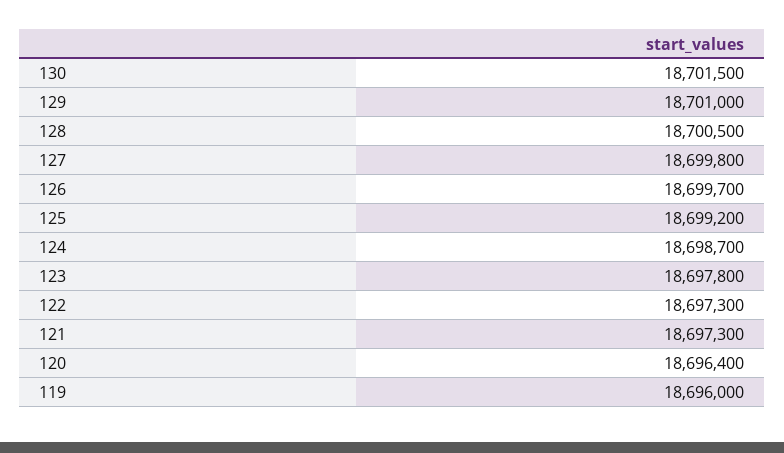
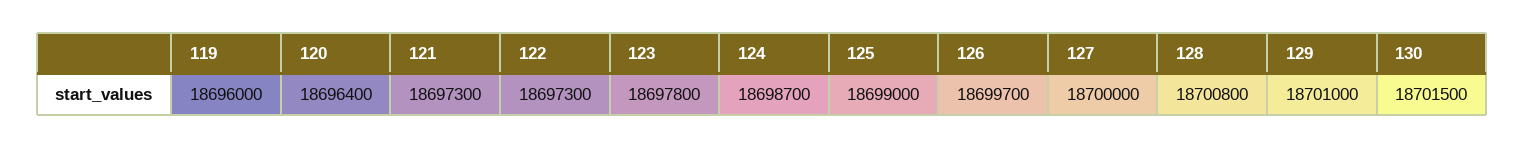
128: 18700500 -> 18700800
127: 18699800 -> 18700000
125: 18699200 -> 18699000

